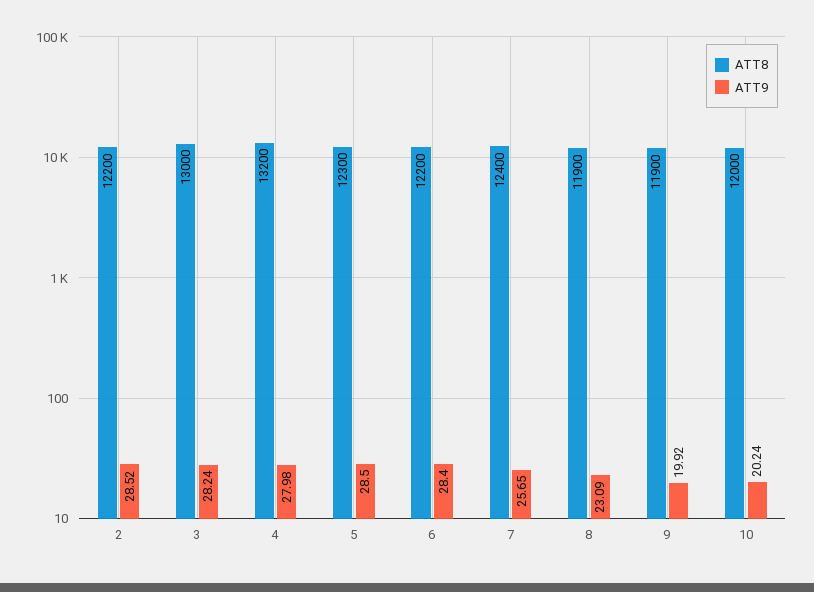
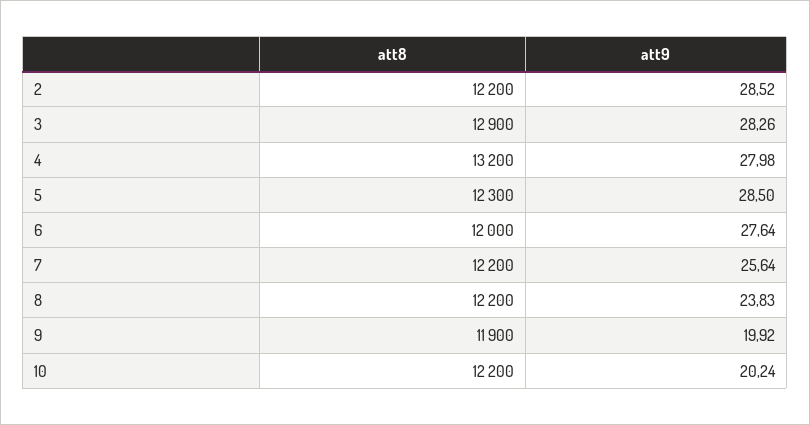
ATT8, 3: 13000 -> 12900
ATT9, 3: 28.24 -> 28.26
ATT8, 6: 12200 -> 12000
ATT9, 6: 28.4 -> 27.64
ATT8, 7: 12400 -> 12200
ATT9, 7: 25.65 -> 25.64
ATT8, 8: 11900 -> 12200
ATT9, 8: 23.09 -> 23.83
ATT8, 10: 12000 -> 12200

